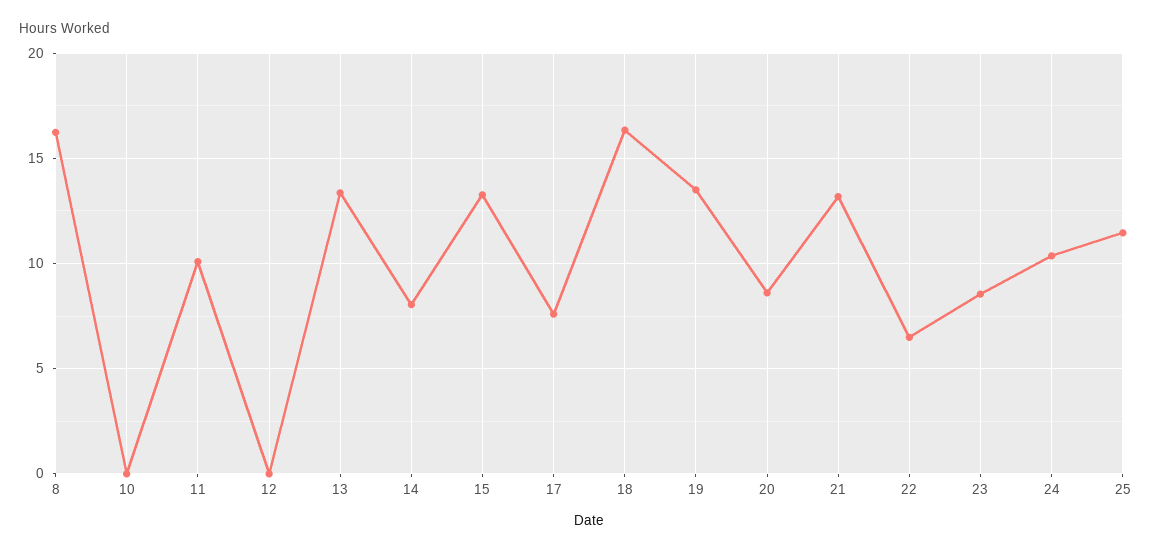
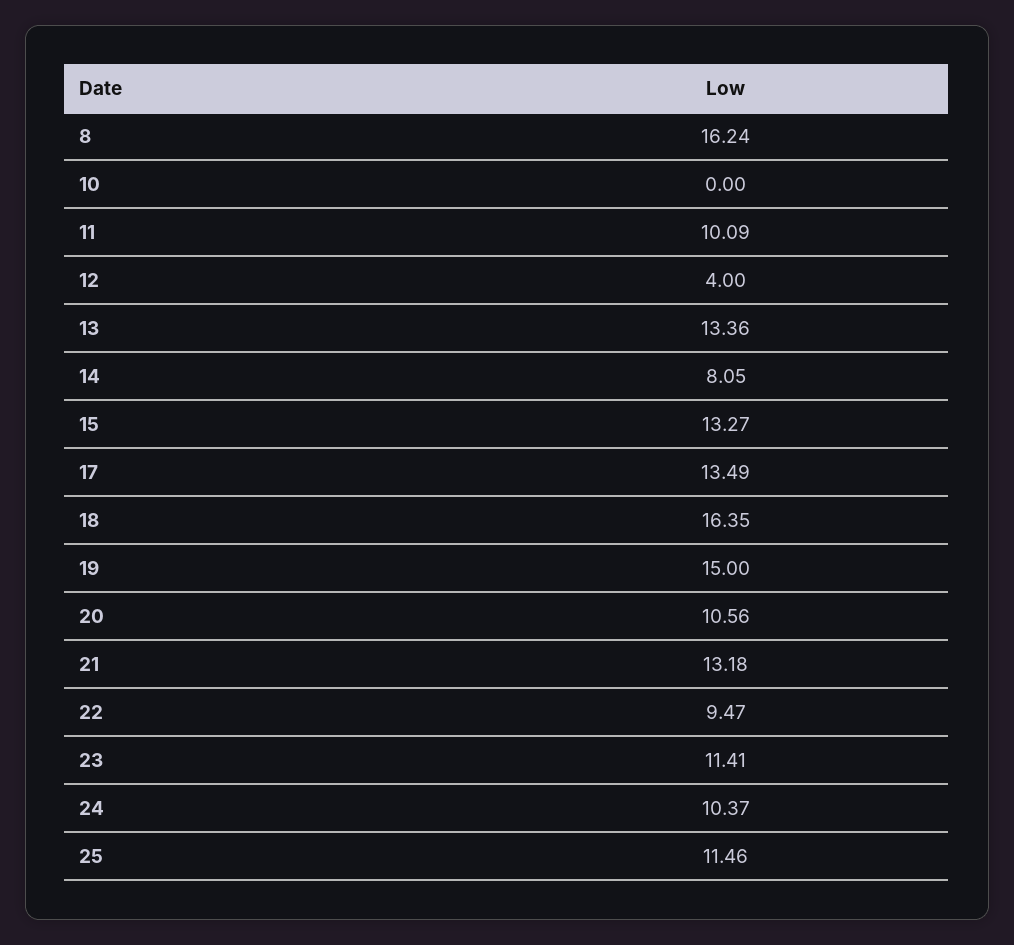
12: 0 -> 4
17: 7.5 -> 13.49
19: 13.5 -> 15
20: 8.5 -> 10.56
22: 6.5 -> 9.47
23: 8.5 -> 11.41

